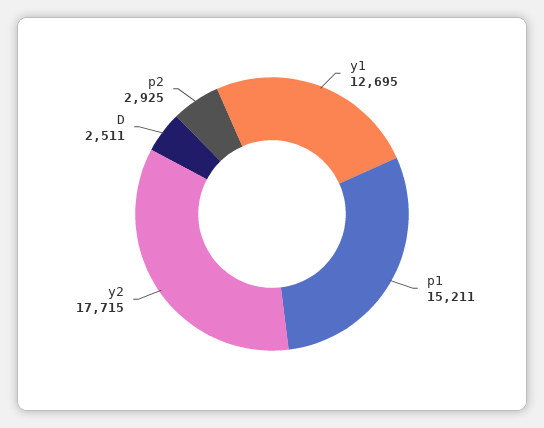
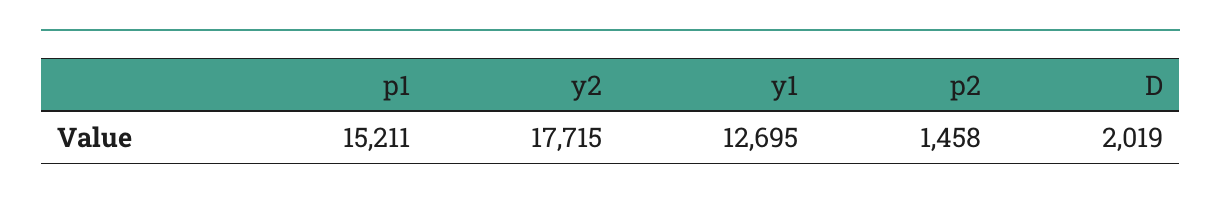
D: 2511 -> 2019
p2: 2925 -> 1458

